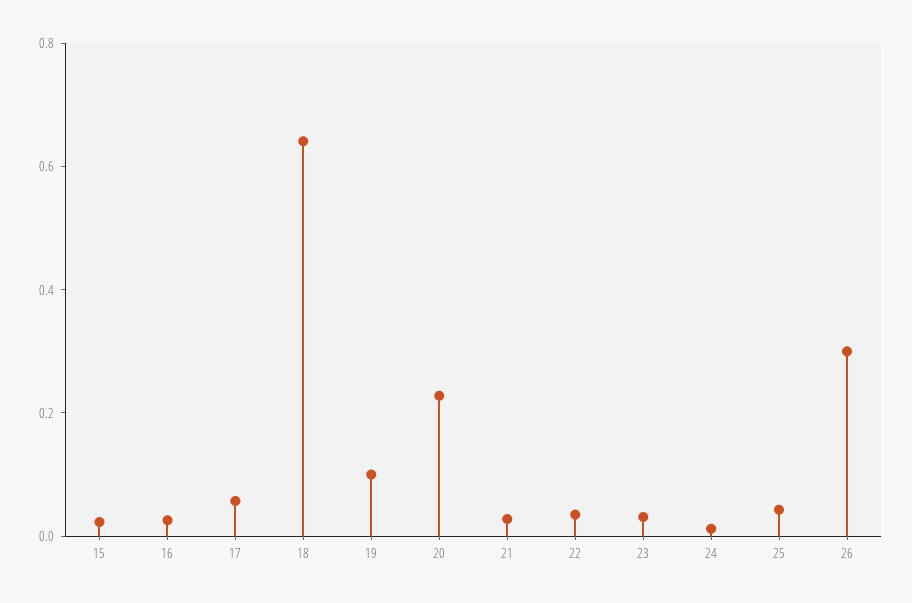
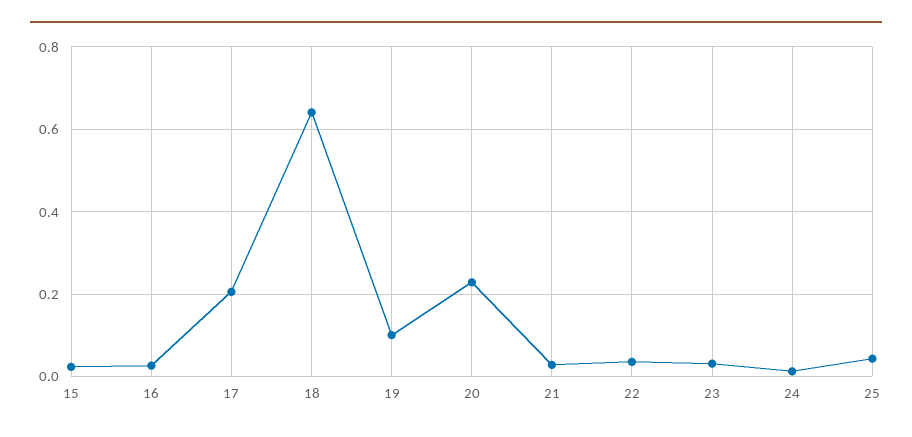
17: 0.05 -> 0.2
26: 0.3 -> none

